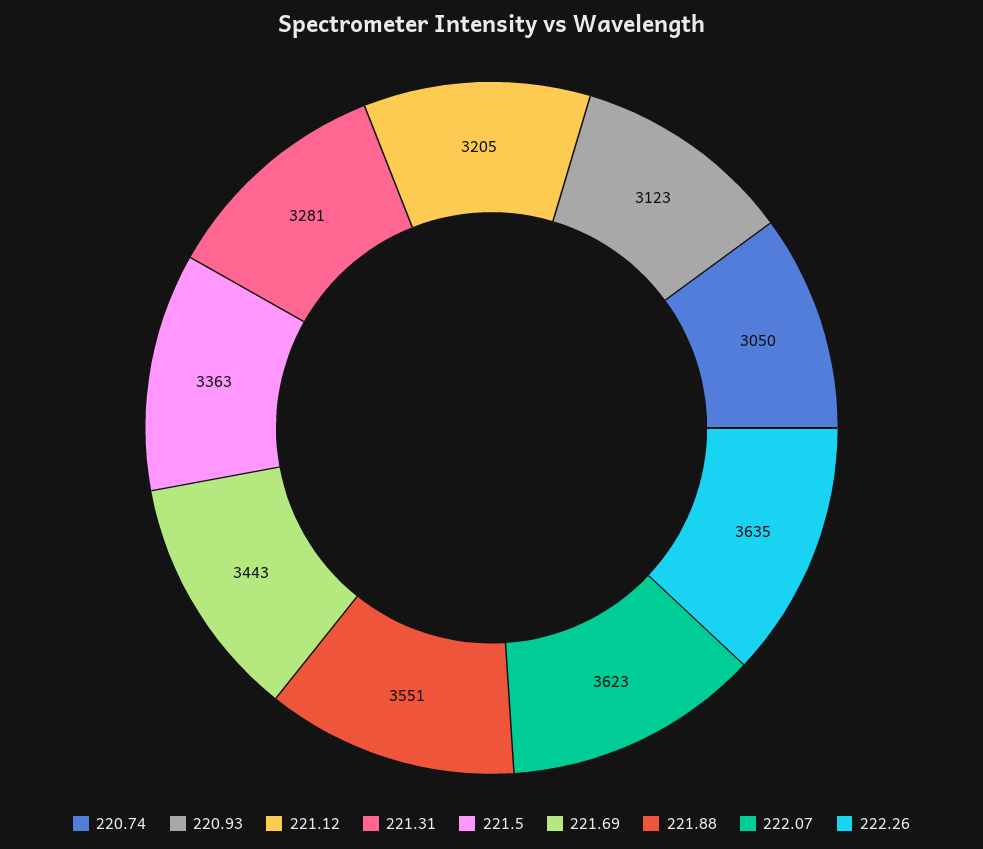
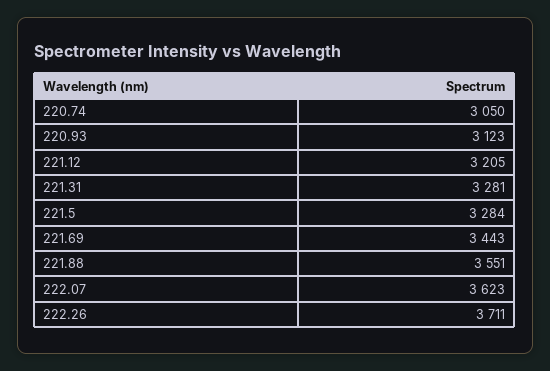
221.5: 3363 -> 3284
222.26: 3635 -> 3711

